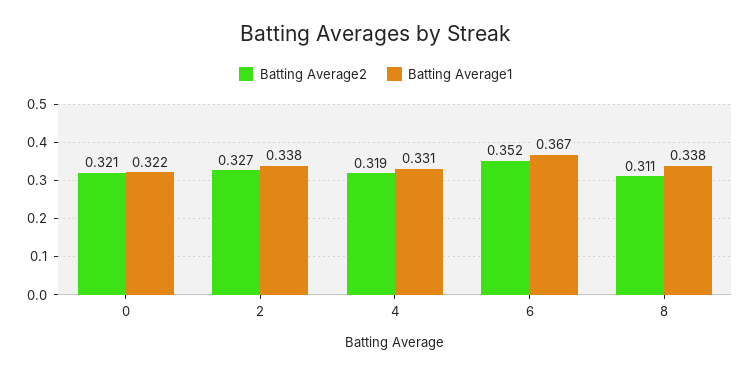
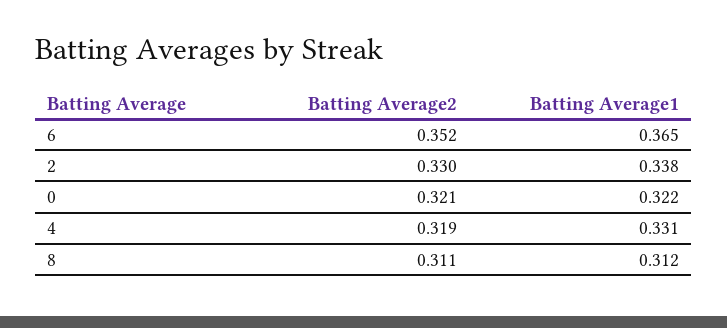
Batting Average2, 2: 0.327 -> 0.33
Batting Average1, 6: 0.367 -> 0.365
Batting Average1, 8: 0.338 -> 0.312

